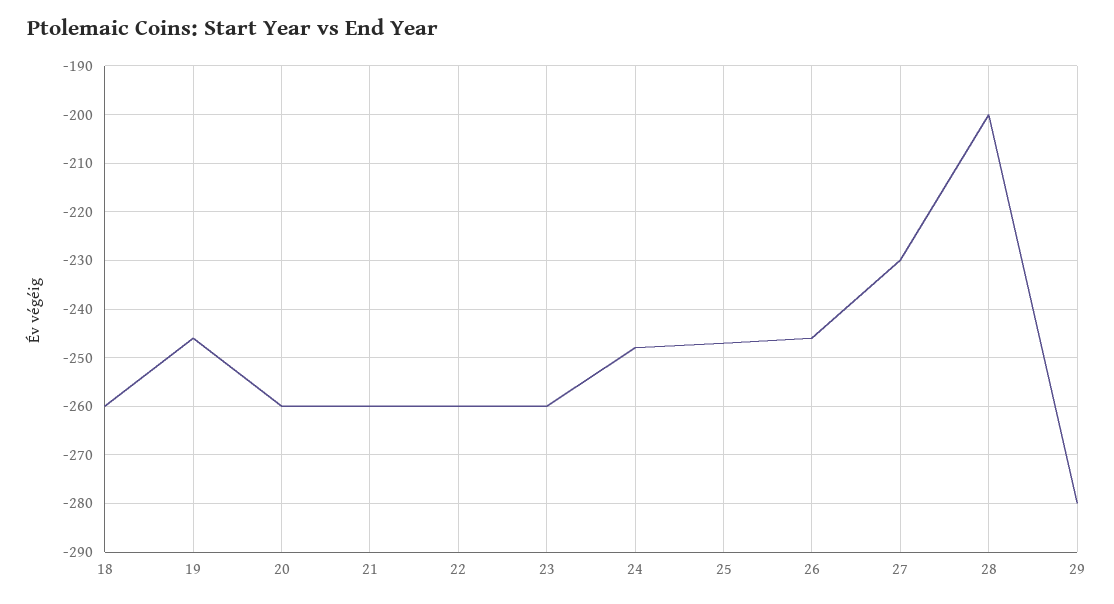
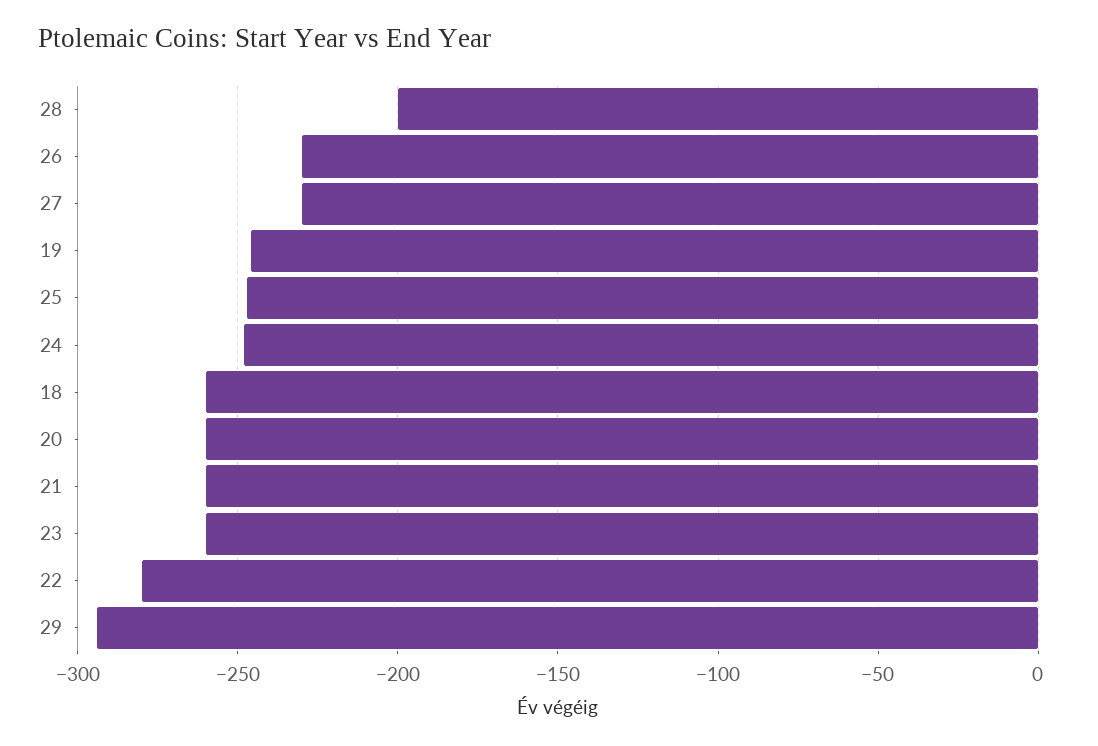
22: -260 -> -280
26: -245 -> -230
29: -280 -> -295

